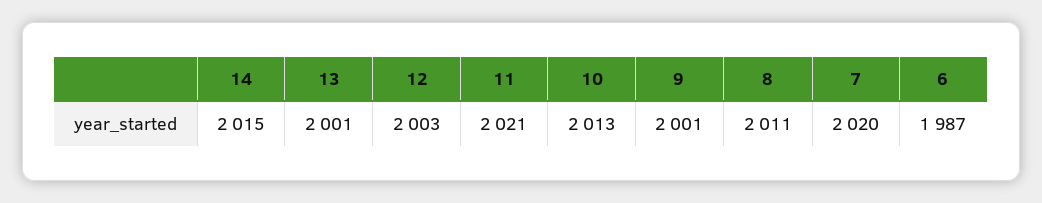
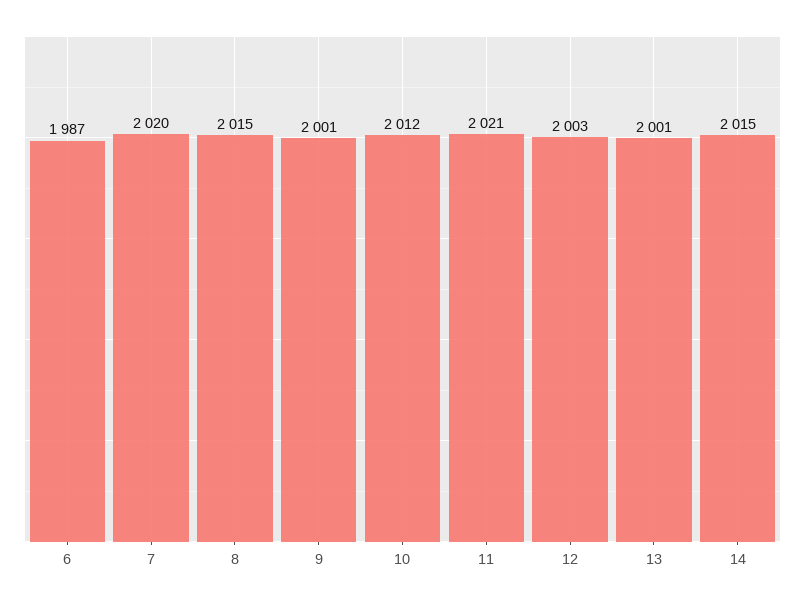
10: 2013 -> 2012
8: 2011 -> 2015

